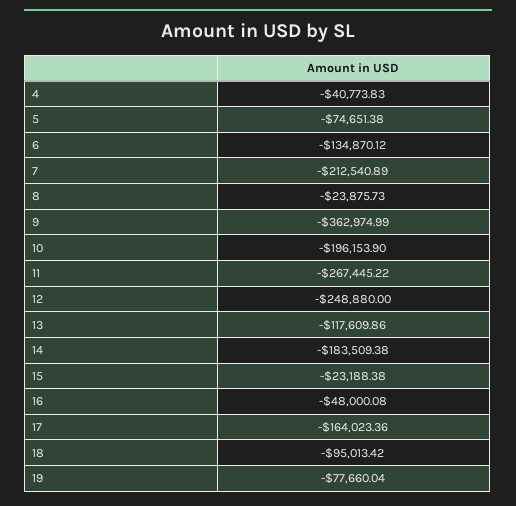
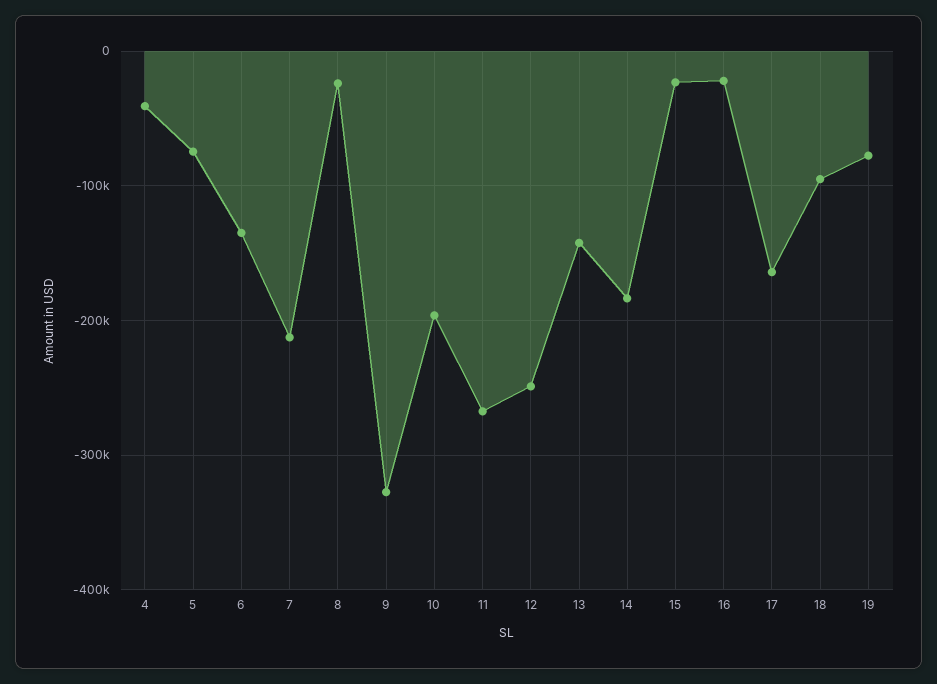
9: -362974.99 -> -330000
13: -117609.86 -> -140000
16: -48000.08 -> -20000

